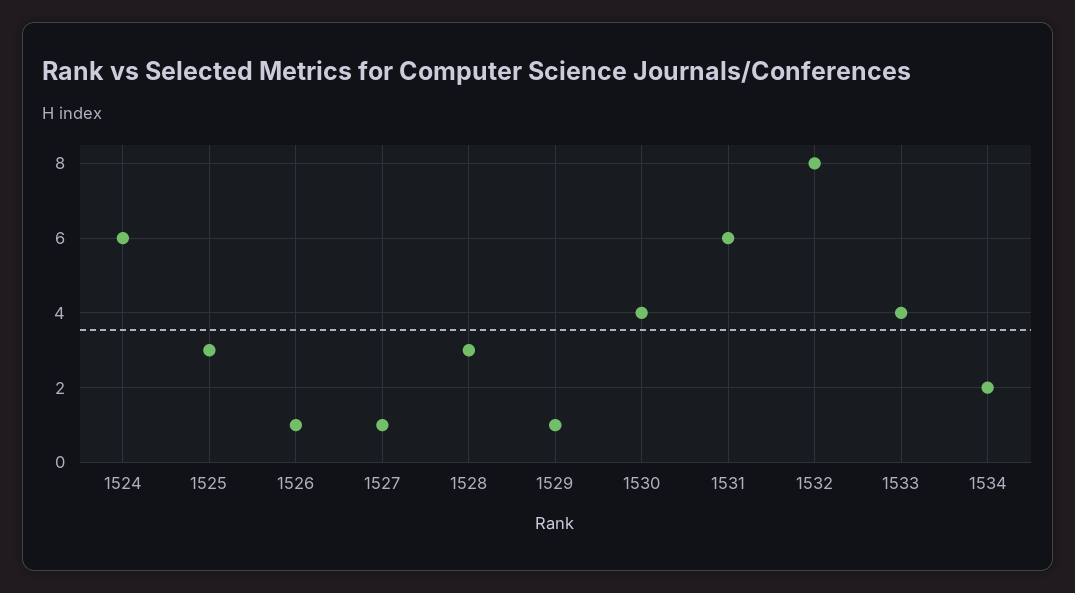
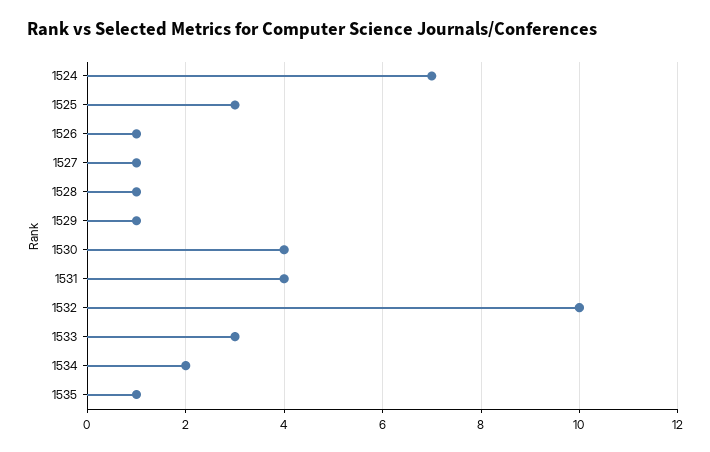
1524: 6 -> 7
1528: 3 -> 1
1531: 6 -> 4
1532: 8 -> 10
1533: 4 -> 3
1535: none -> 1

